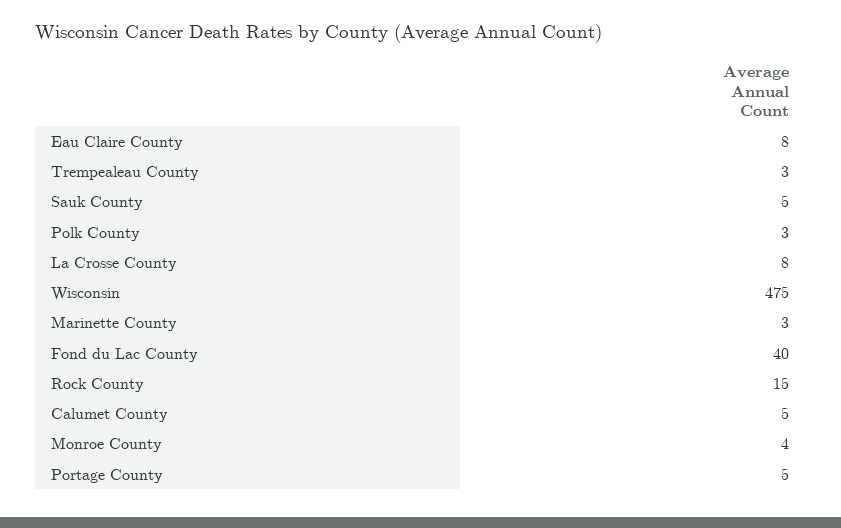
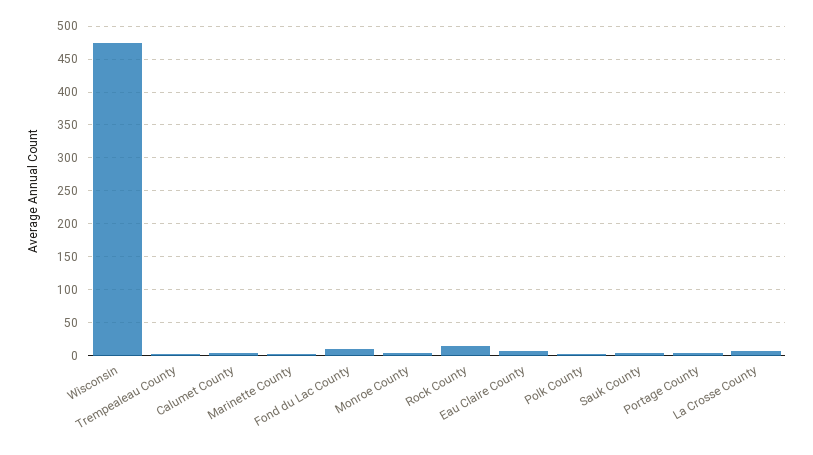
Fond du Lac County: 40 -> 10

